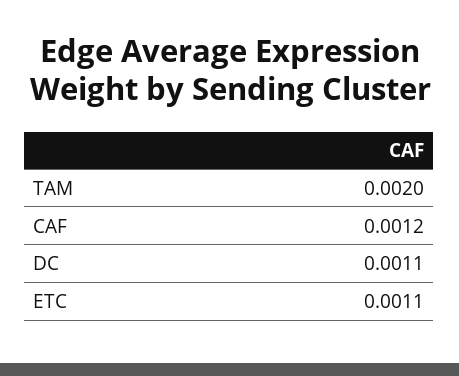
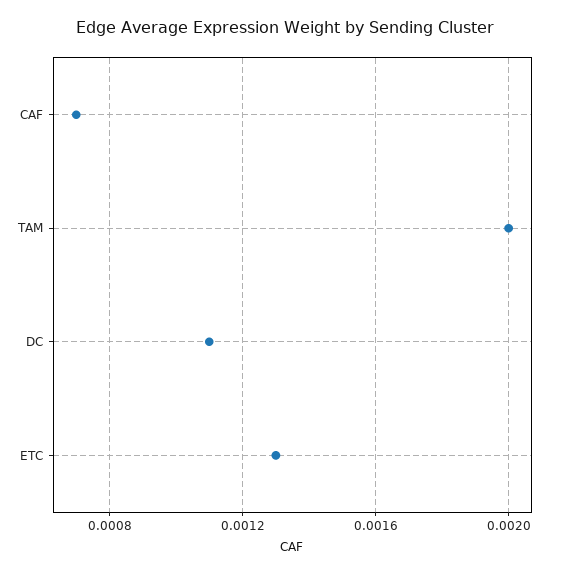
CAF: 0.0012 -> 0.0007
ETC: 0.0011 -> 0.0013

